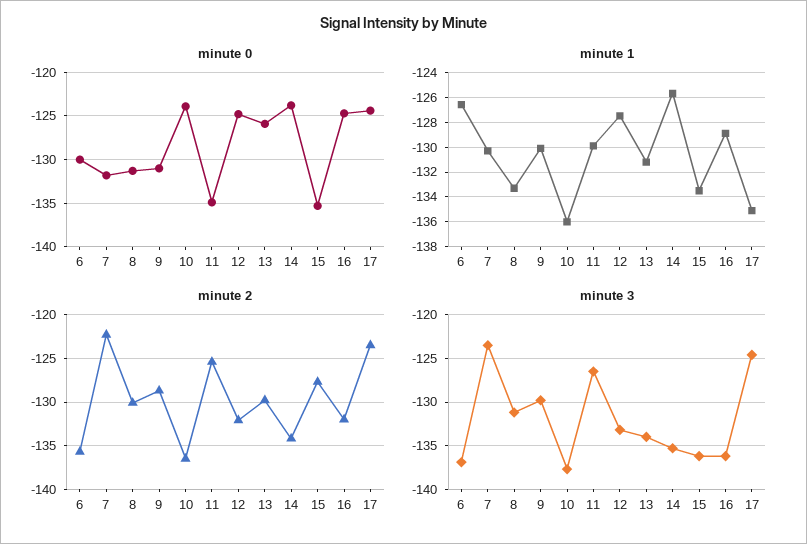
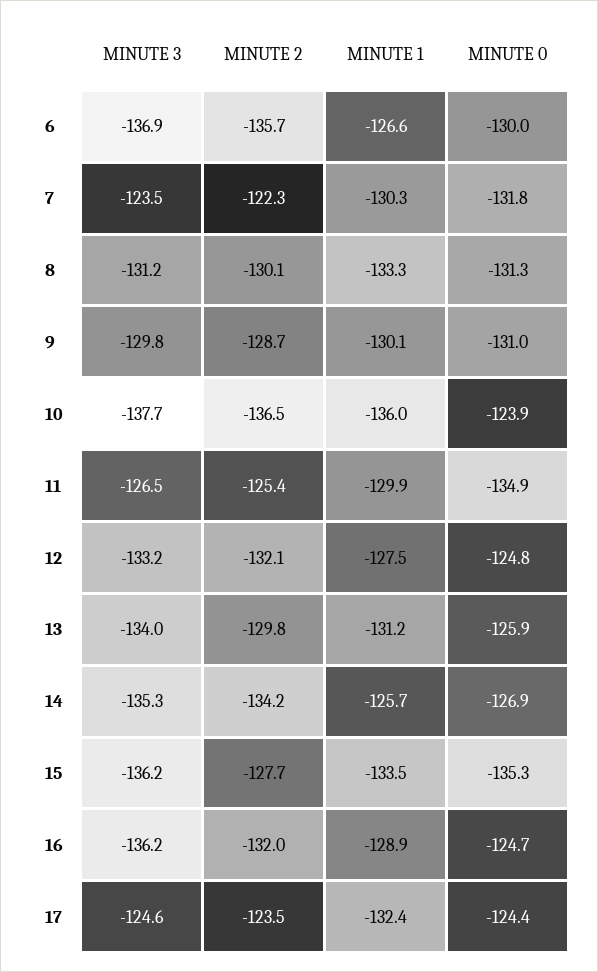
minute 0, 14: -124 -> -126.9
minute 1, 17: -135 -> -132.4

